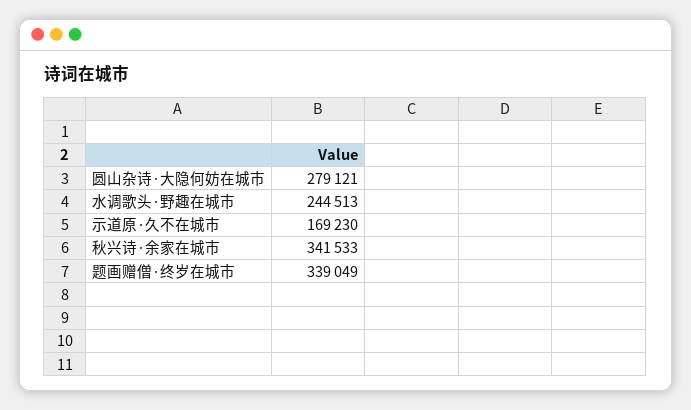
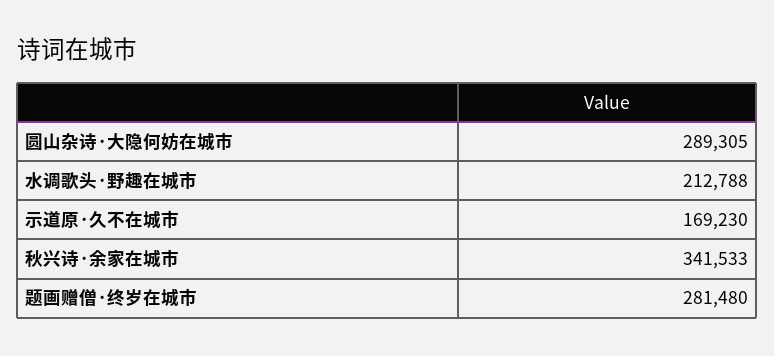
圆山杂诗·大隐何妨在城市: 279121 -> 289305
水调歌头·野趣在城市: 244513 -> 212788
题画赠僧·终岁在城市: 339049 -> 281480

